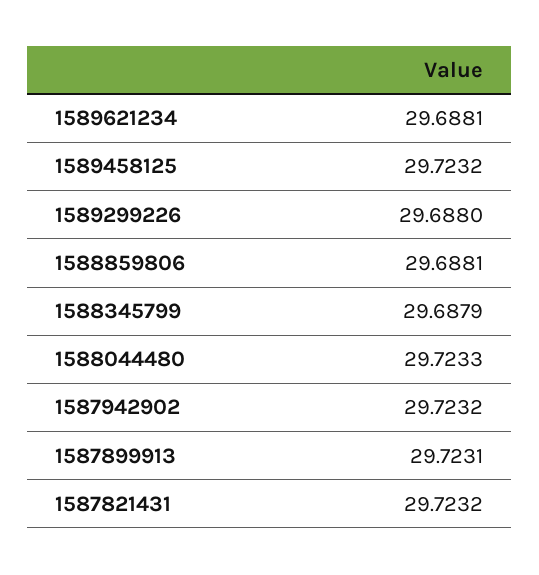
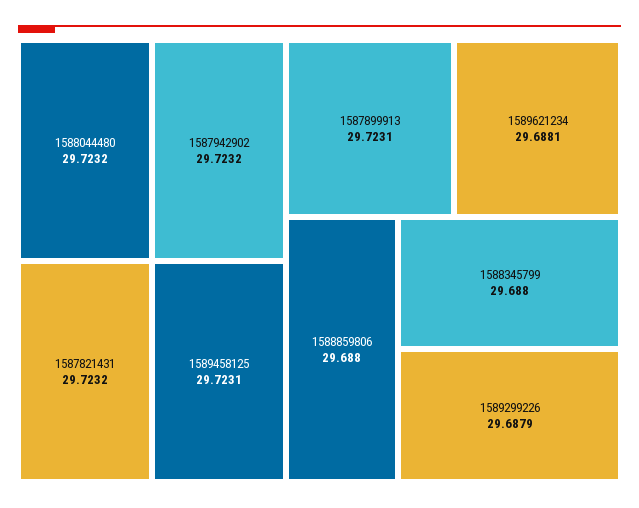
1589458125: 29.7232 -> 29.7231
1589299226: 29.688 -> 29.6879
1588859806: 29.6881 -> 29.688
1588345799: 29.6879 -> 29.688
1588044480: 29.7233 -> 29.7232

